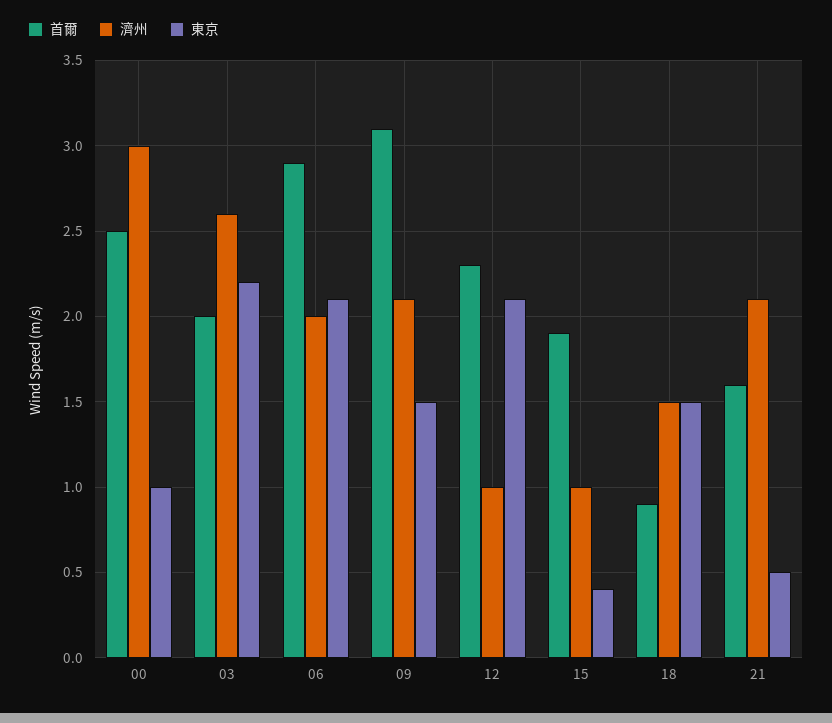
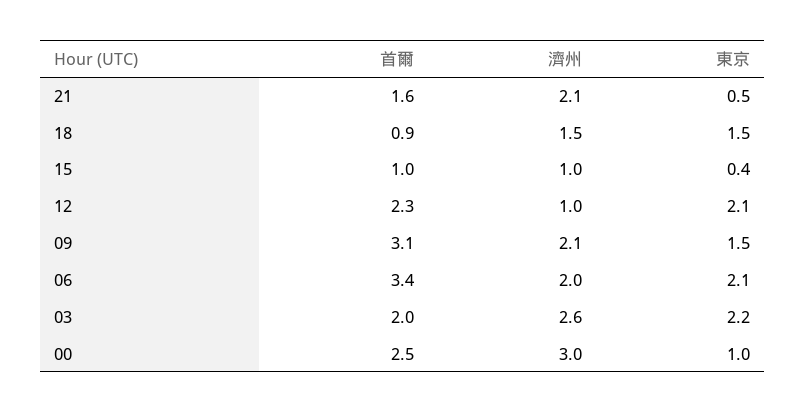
首爾, 06: 2.9 -> 3.4
首爾, 15: 1.9 -> 1

